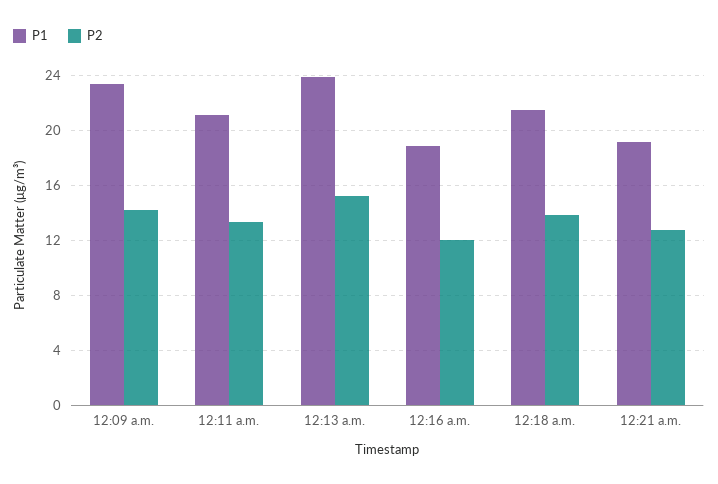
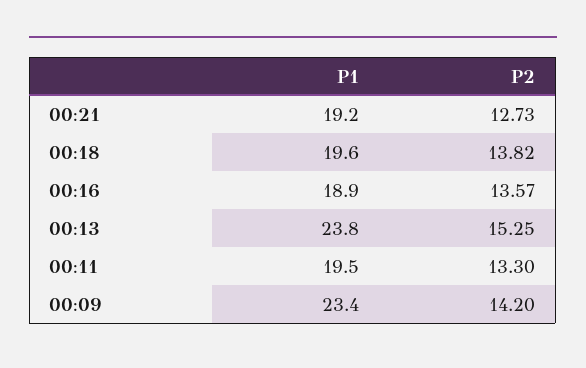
P1, 12:11 a.m.: 21 -> 19.5
P2, 12:16 a.m.: 12 -> 13.57
P1, 12:18 a.m.: 21.5 -> 19.6

